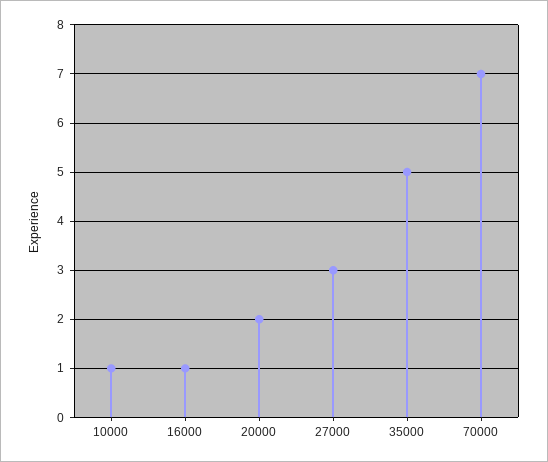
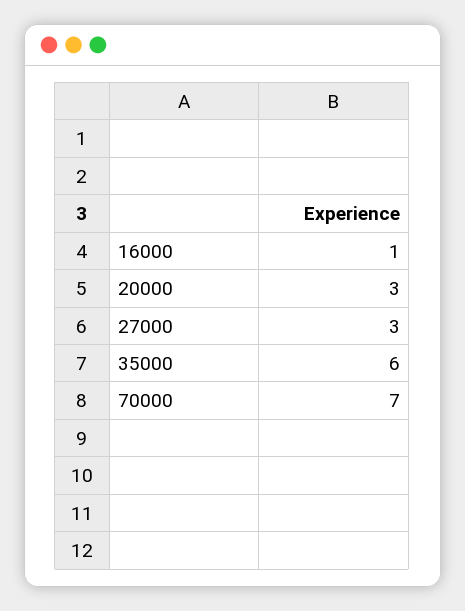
10000: 1 -> none
20000: 2 -> 3
35000: 5 -> 6

